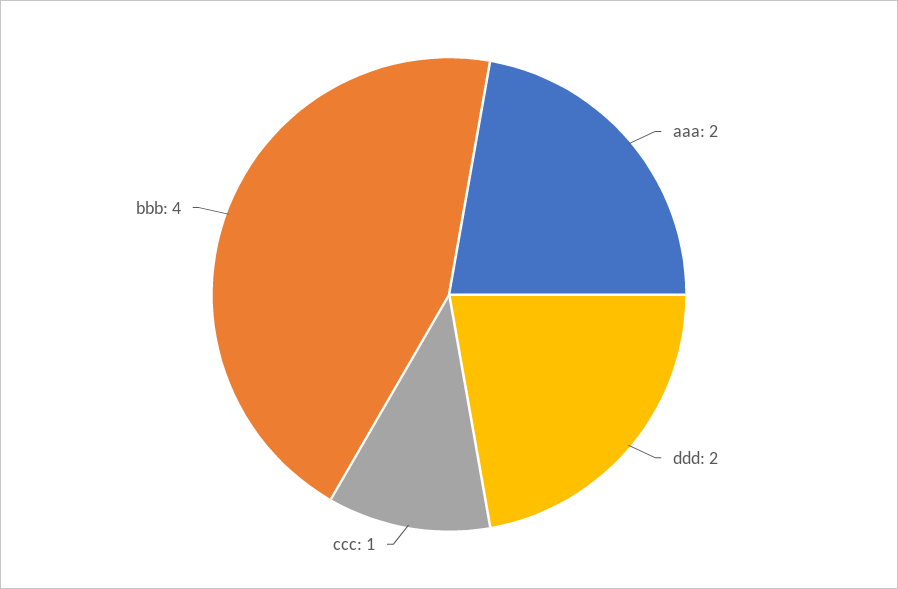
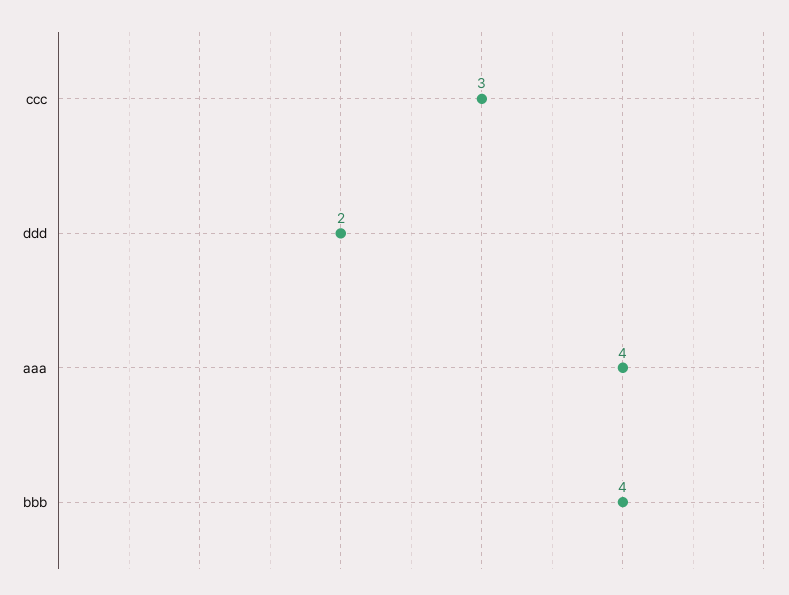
aaa: 2 -> 4
ccc: 1 -> 3

